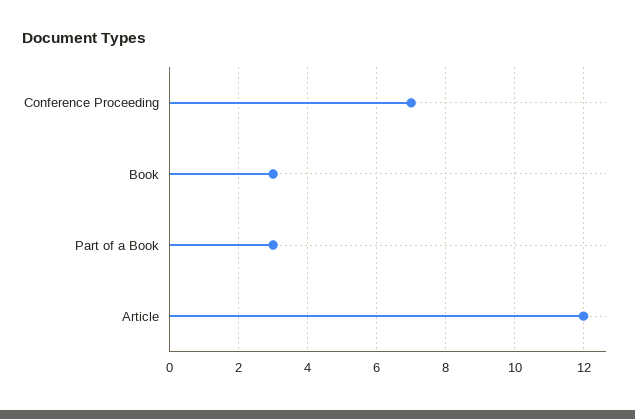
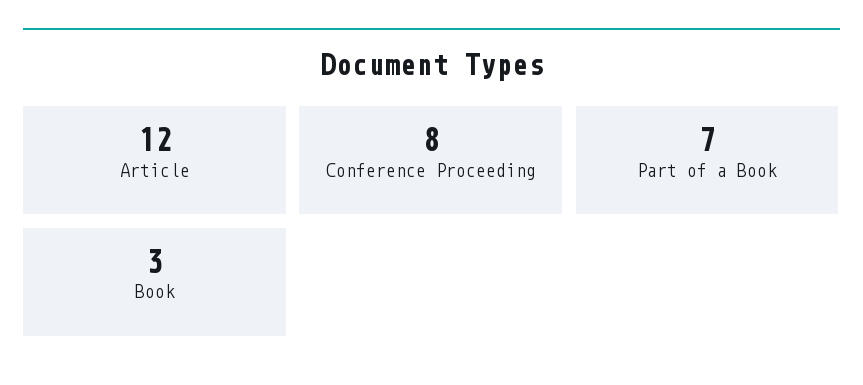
Conference Proceeding: 7 -> 8
Part of a Book: 3 -> 7

